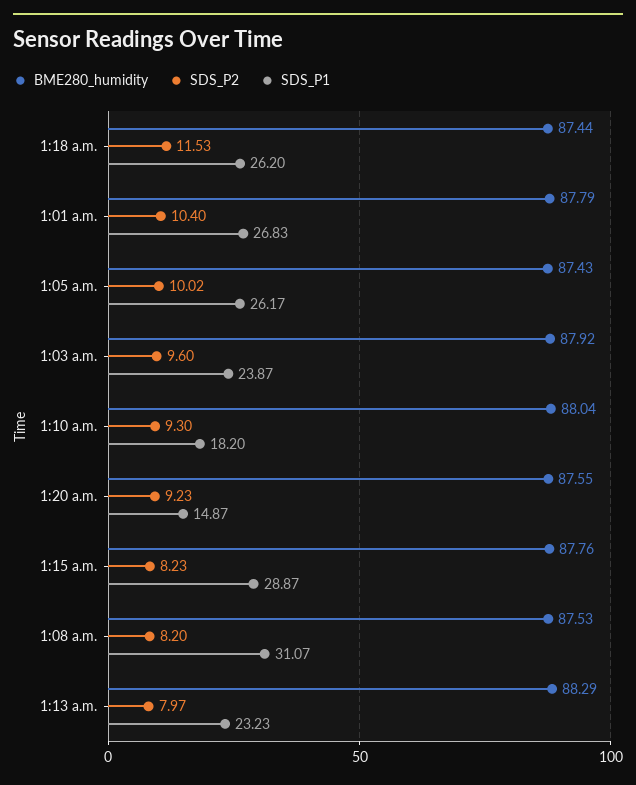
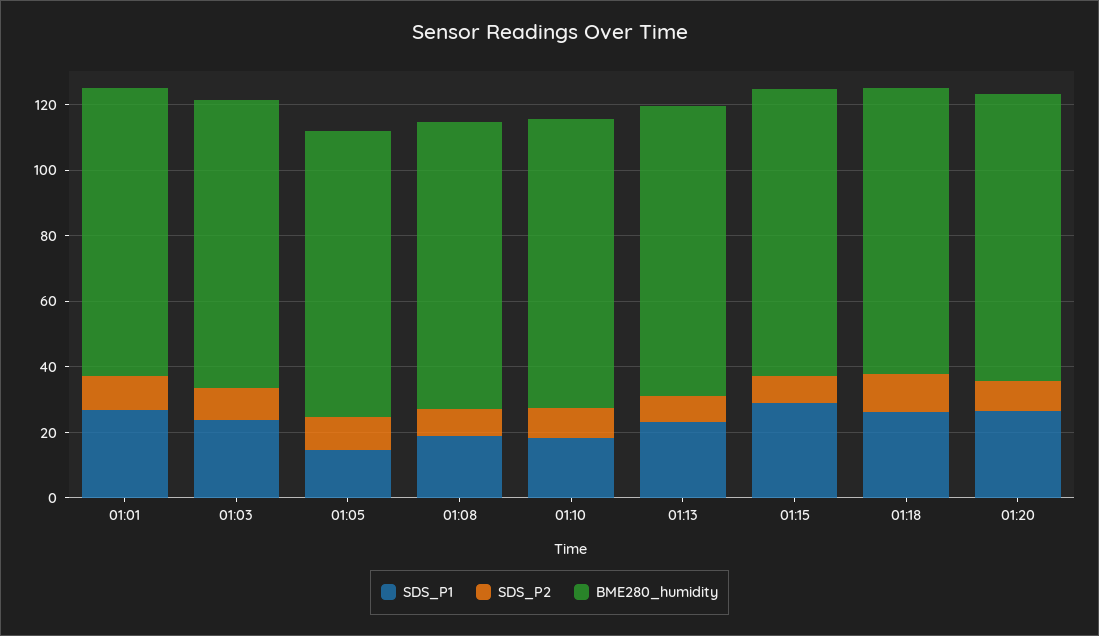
SDS_P1, 1:05 a.m.: 26.17 -> 15
SDS_P1, 1:20 a.m.: 14.87 -> 25
SDS_P1, 1:08 a.m.: 31.07 -> 20

